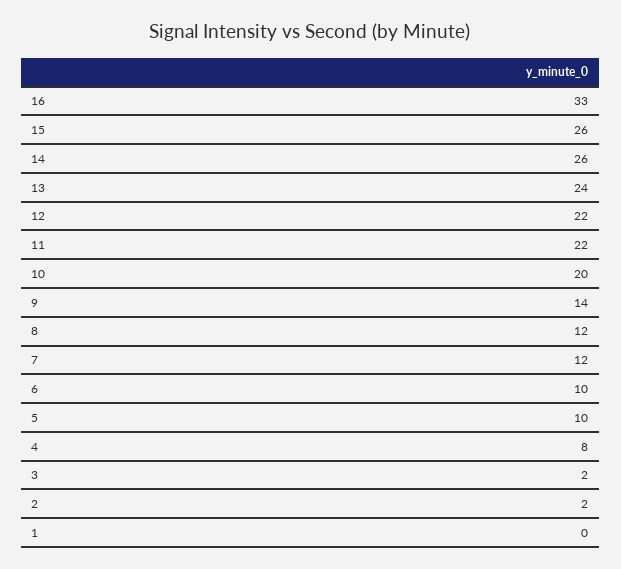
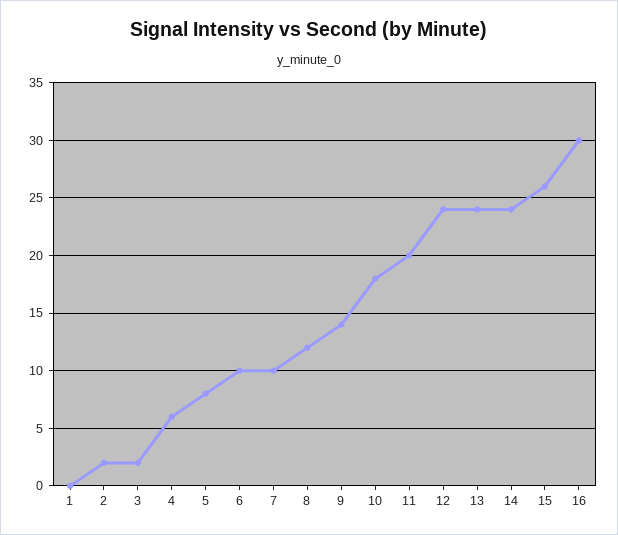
16: 33 -> 30
14: 26 -> 24
12: 22 -> 24
11: 22 -> 20
10: 20 -> 18
7: 12 -> 10
5: 10 -> 8
4: 8 -> 6

